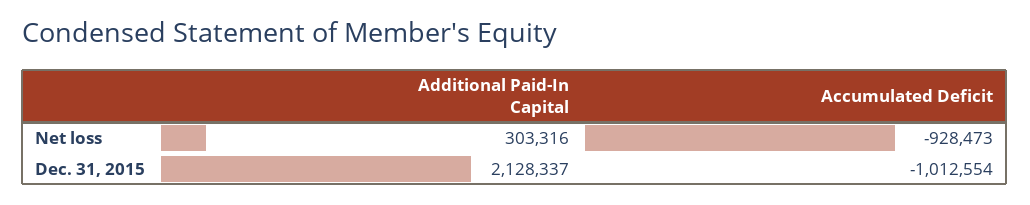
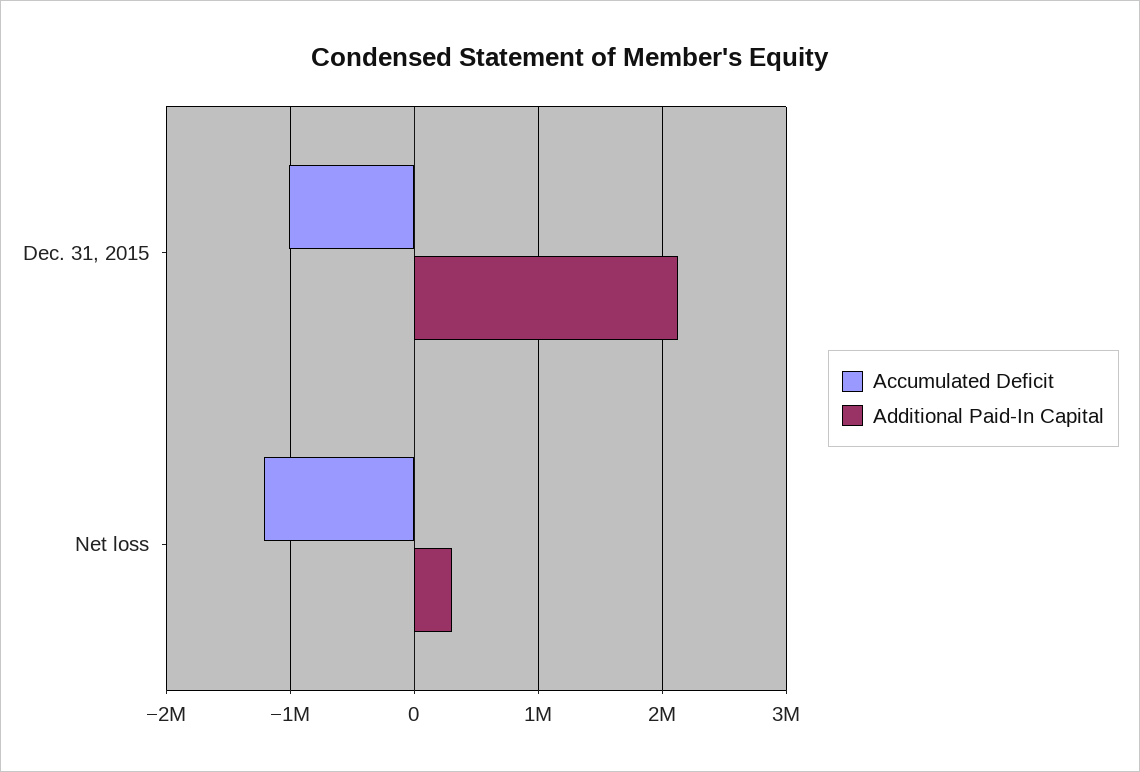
Accumulated Deficit, Net loss: -928473 -> -1200000

